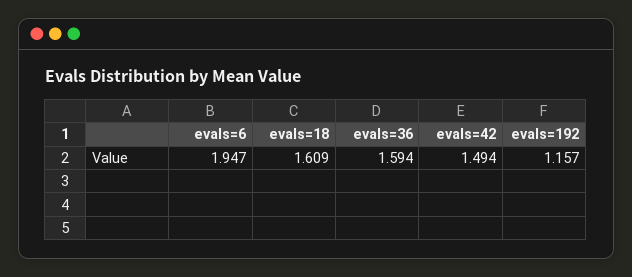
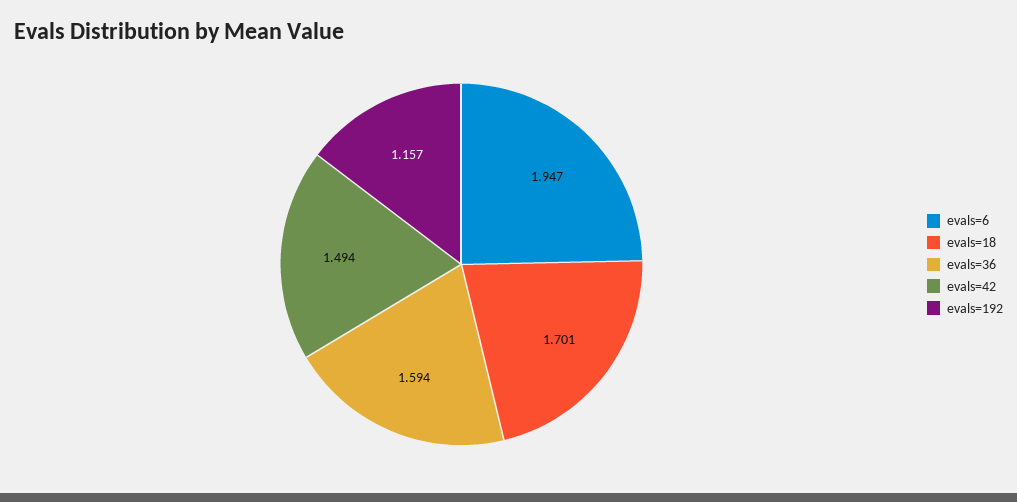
evals=18: 1.609 -> 1.701

